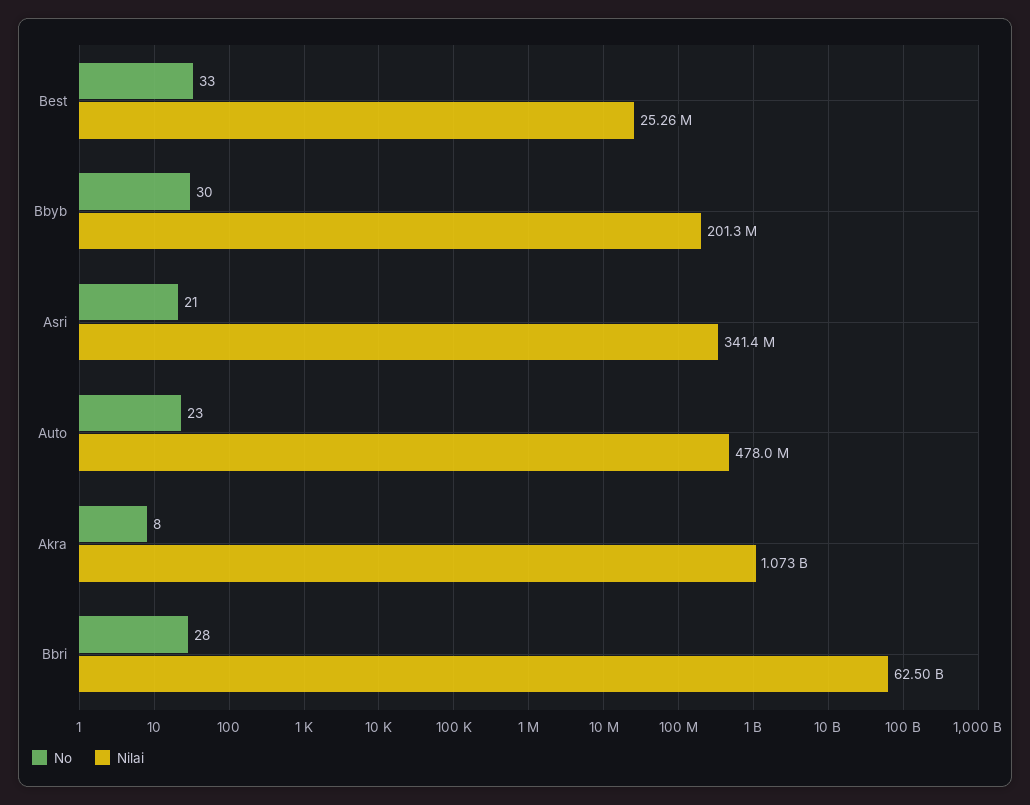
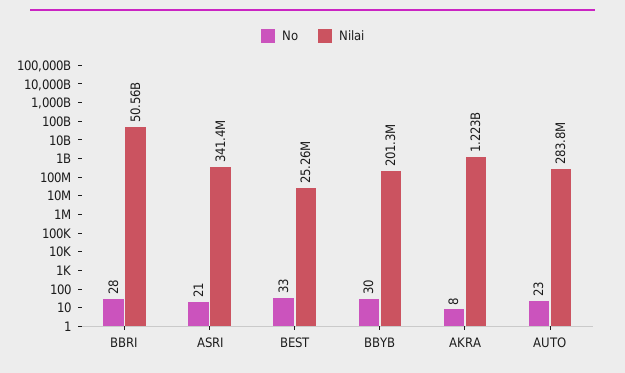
Nilai, Auto: 478000000 -> 283800000
Nilai, Akra: 1073000000 -> 1223000000
Nilai, Bbri: 62500000000 -> 50560000000

